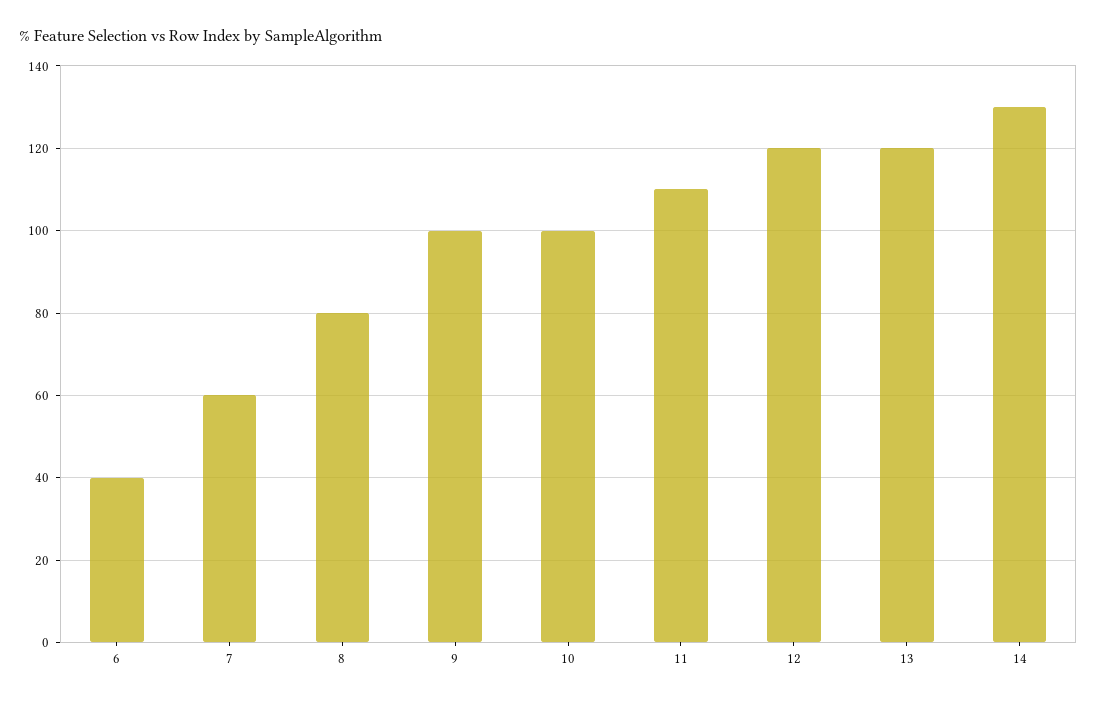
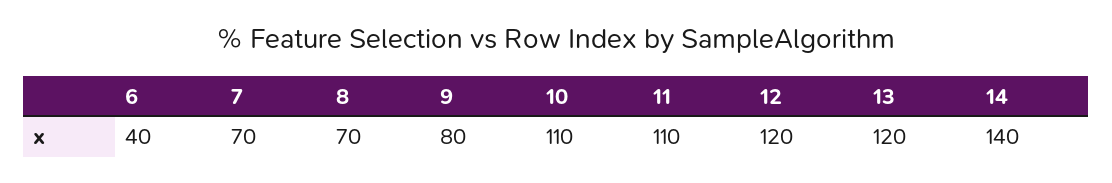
7: 60 -> 70
8: 80 -> 70
9: 100 -> 80
10: 100 -> 110
14: 130 -> 140

